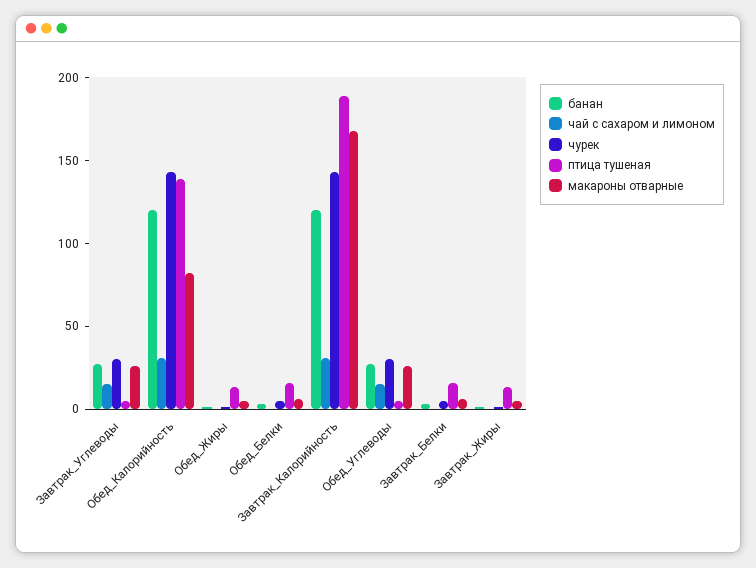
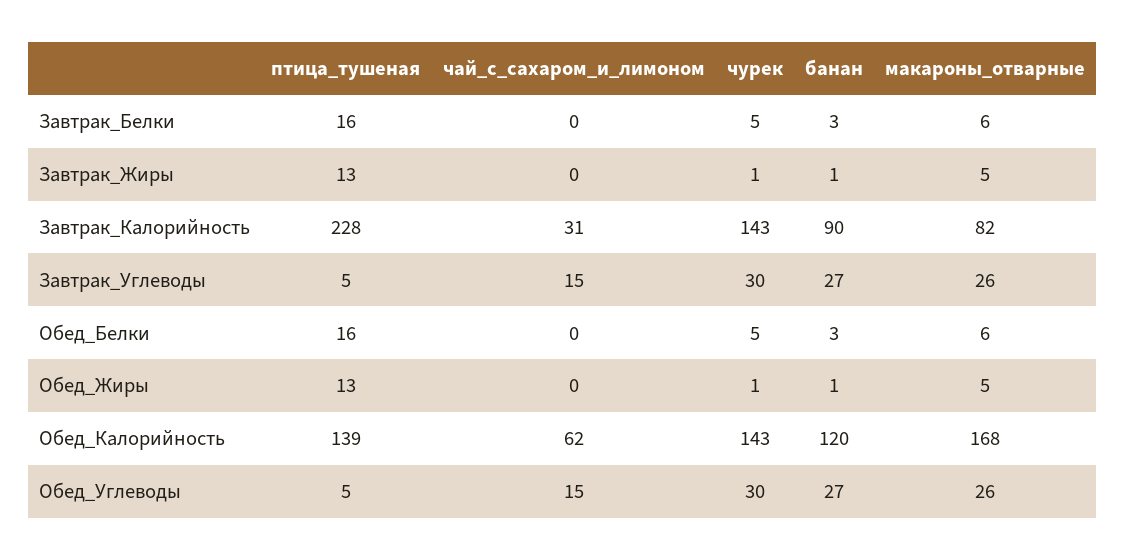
чай с сахаром и лимоном, Обед_Калорийность: 30 -> 62
макароны отварные, Обед_Калорийность: 80 -> 168
банан, Завтрак_Калорийность: 120 -> 90
птица тушеная, Завтрак_Калорийность: 190 -> 228
макароны отварные, Завтрак_Калорийность: 170 -> 82

